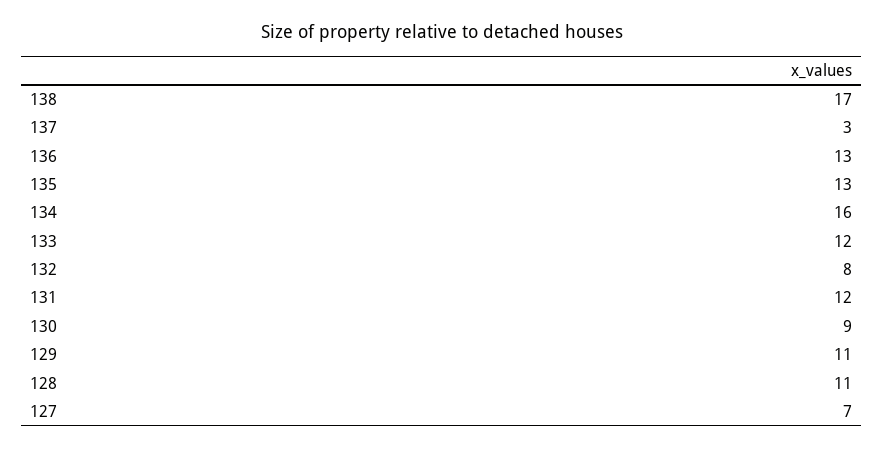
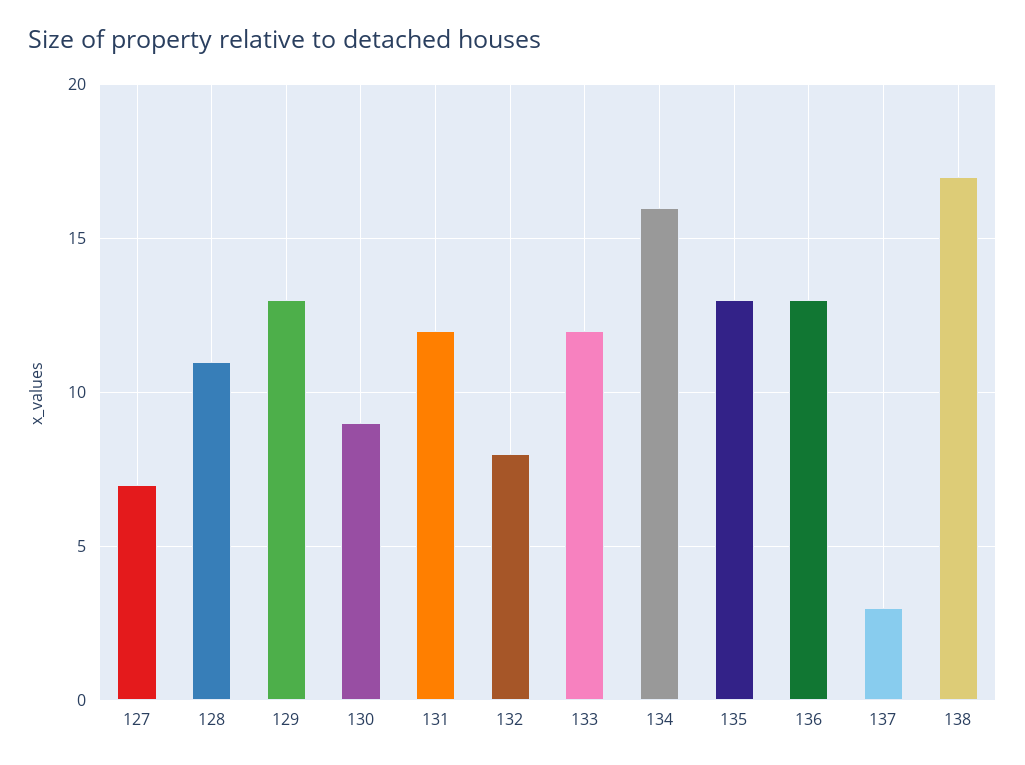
129: 11 -> 13

